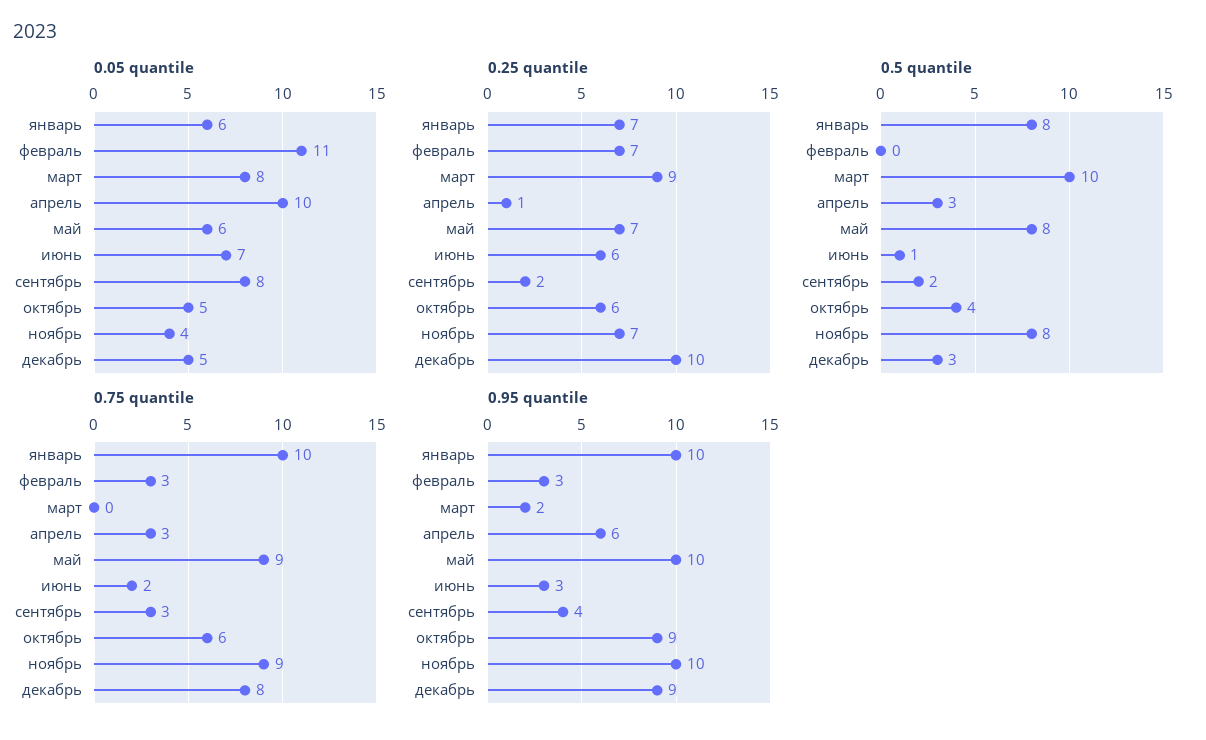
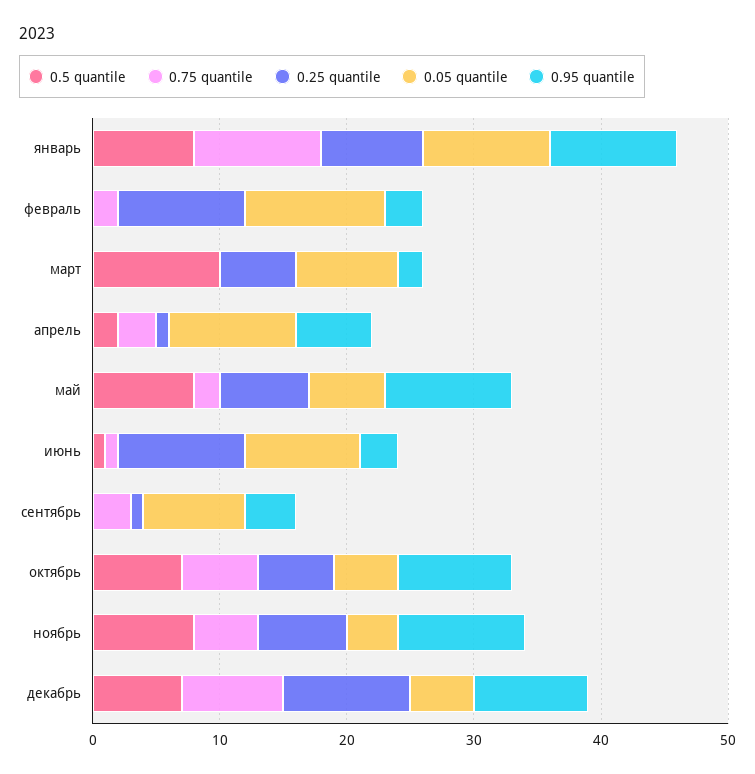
0.05 quantile, январь: 6 -> 10
0.05 quantile, июнь: 7 -> 9
0.25 quantile, январь: 7 -> 8
0.25 quantile, февраль: 7 -> 10
0.25 quantile, март: 9 -> 6
0.25 quantile, июнь: 6 -> 10
0.25 quantile, сентябрь: 2 -> 1
0.5 quantile, апрель: 3 -> 2
0.5 quantile, сентябрь: 2 -> 0
0.5 quantile, октябрь: 4 -> 7
0.5 quantile, декабрь: 3 -> 7
0.75 quantile, февраль: 3 -> 2
0.75 quantile, май: 9 -> 2
0.75 quantile, июнь: 2 -> 1
0.75 quantile, ноябрь: 9 -> 5

